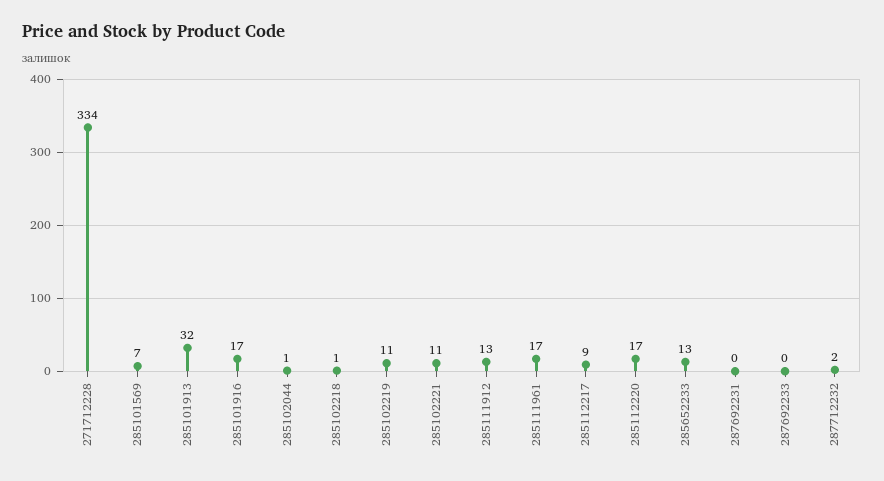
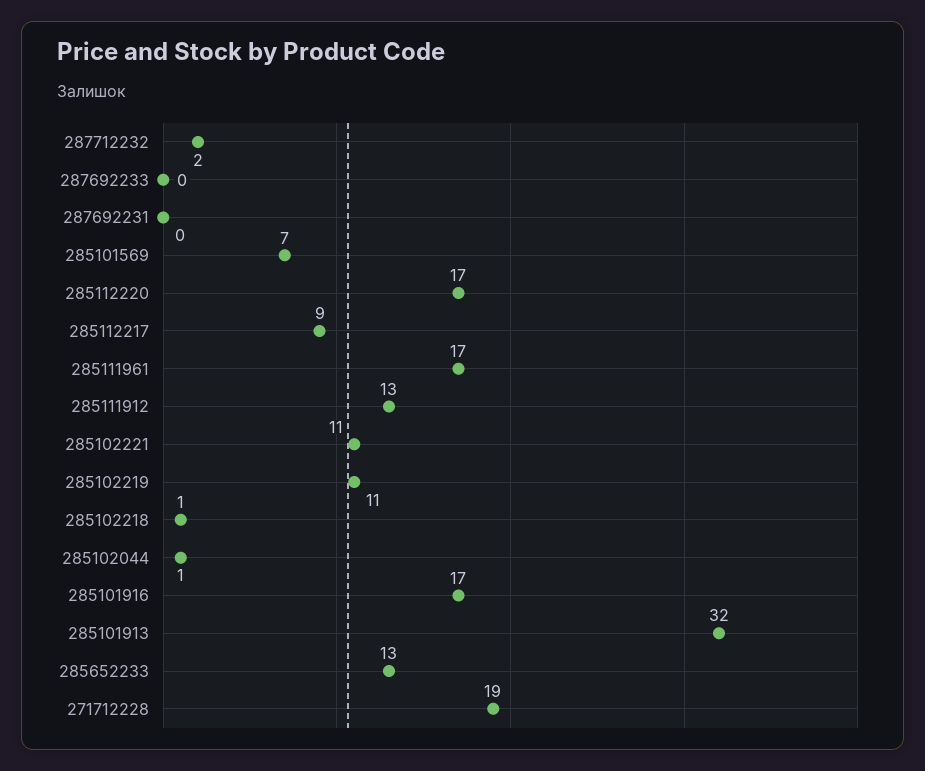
271712228: 334 -> 19

